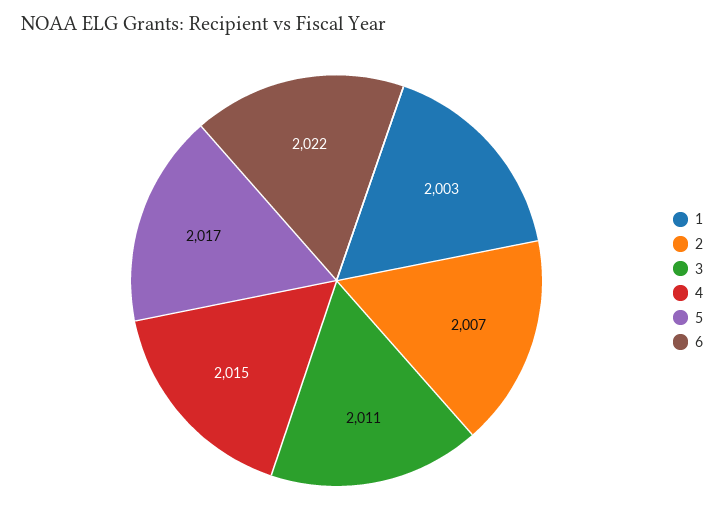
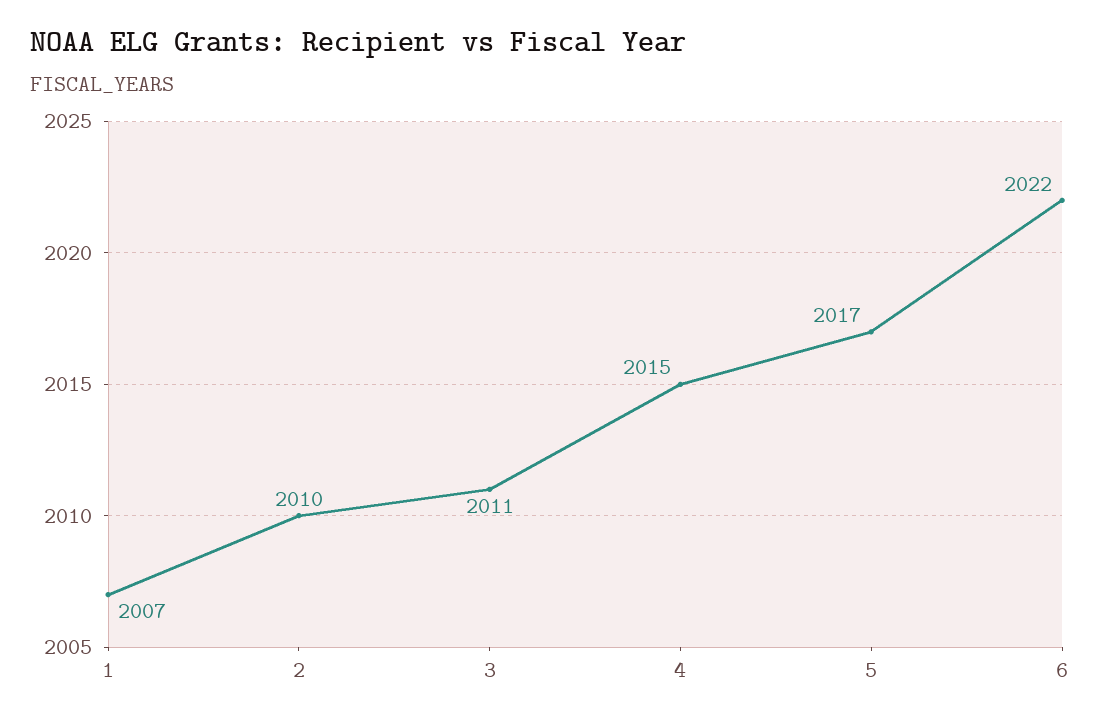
1: 2003 -> 2007
2: 2007 -> 2010

